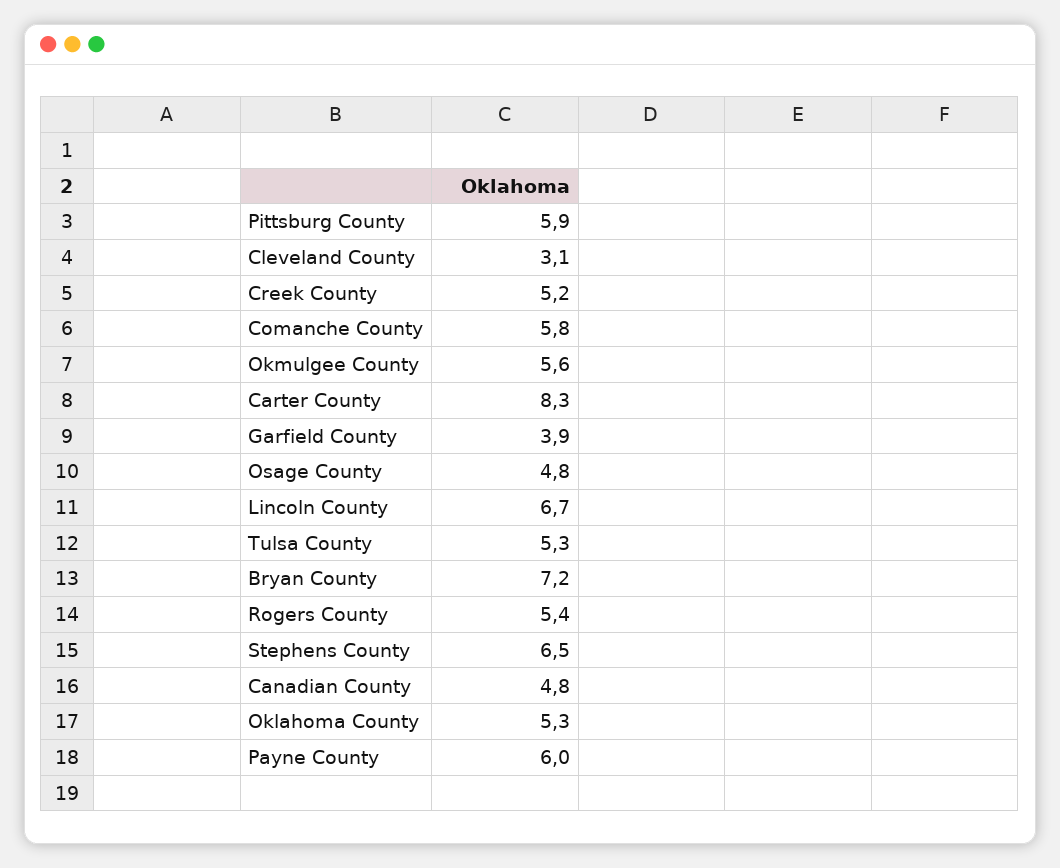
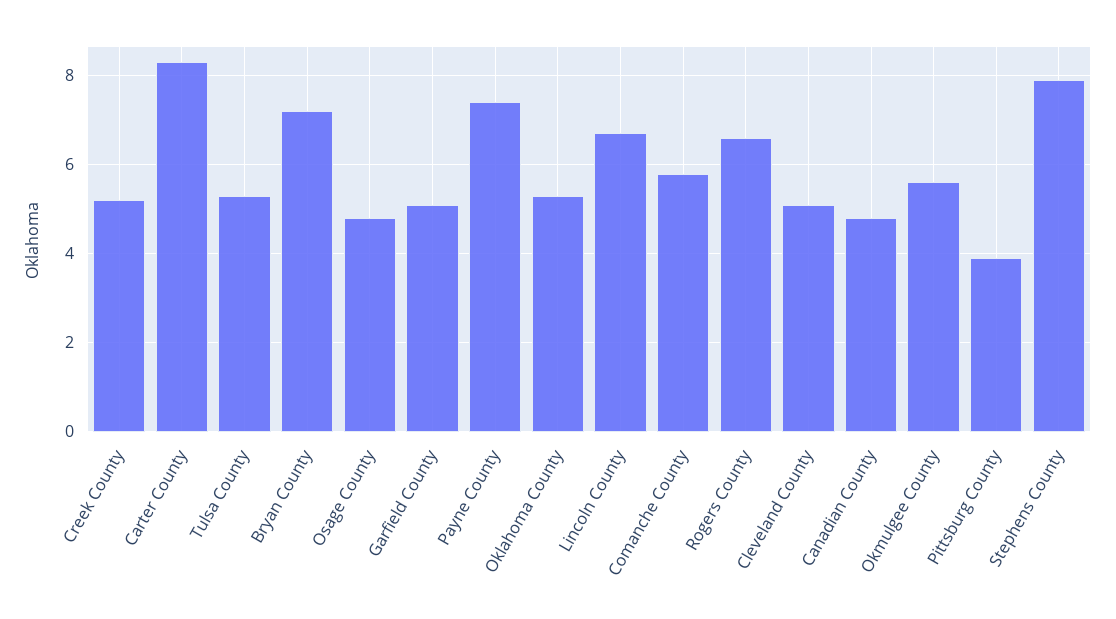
Pittsburg County: 5.9 -> 4
Cleveland County: 3.1 -> 5
Garfield County: 3.9 -> 5
Rogers County: 5.4 -> 6.5
Stephens County: 6.5 -> 8
Payne County: 6 -> 7.5

